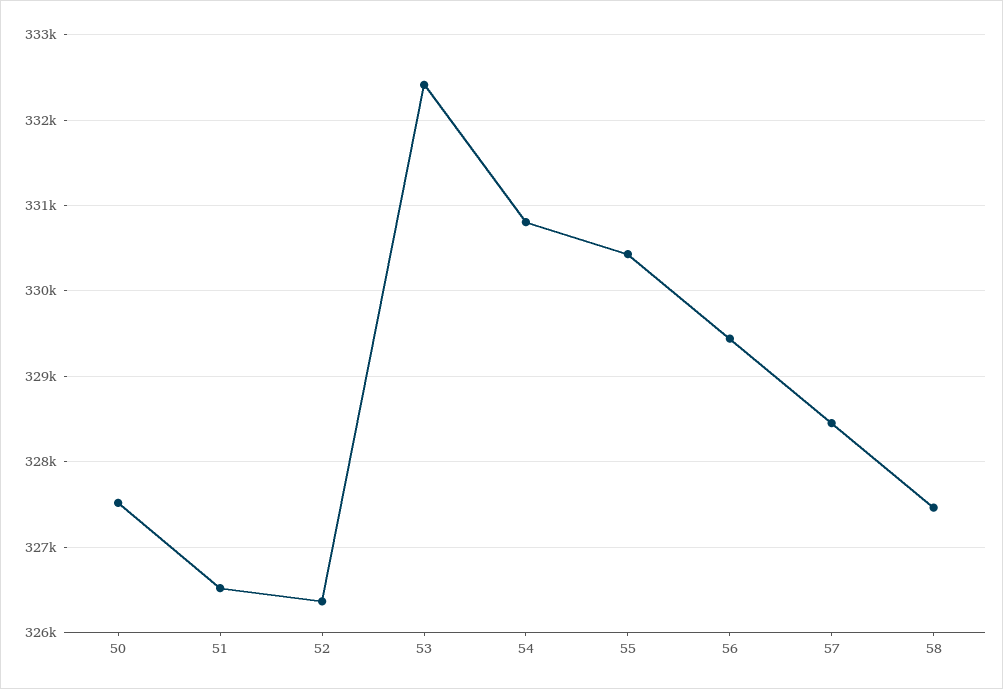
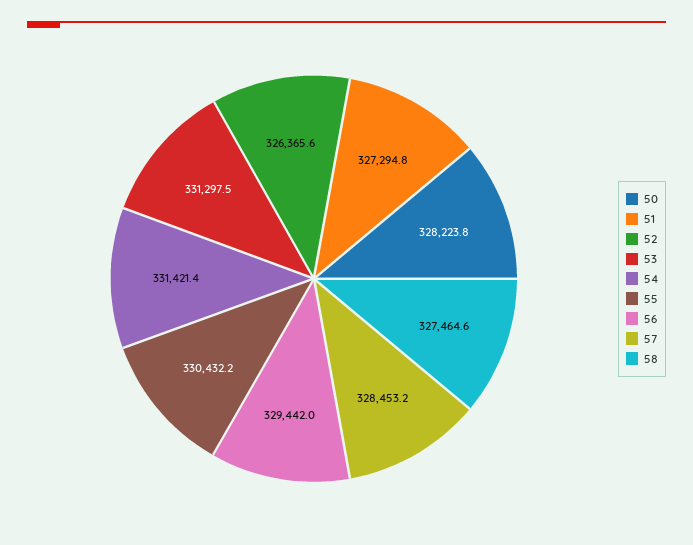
50: 327500 -> 328223.8
51: 326500 -> 327294.8
53: 332400 -> 331297.5
54: 330800 -> 331421.4

